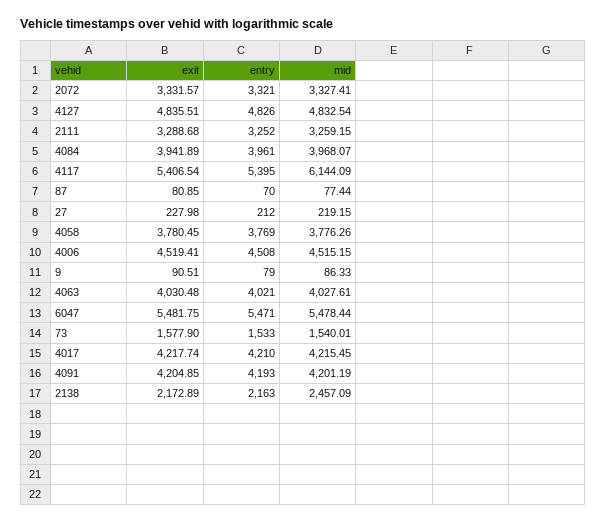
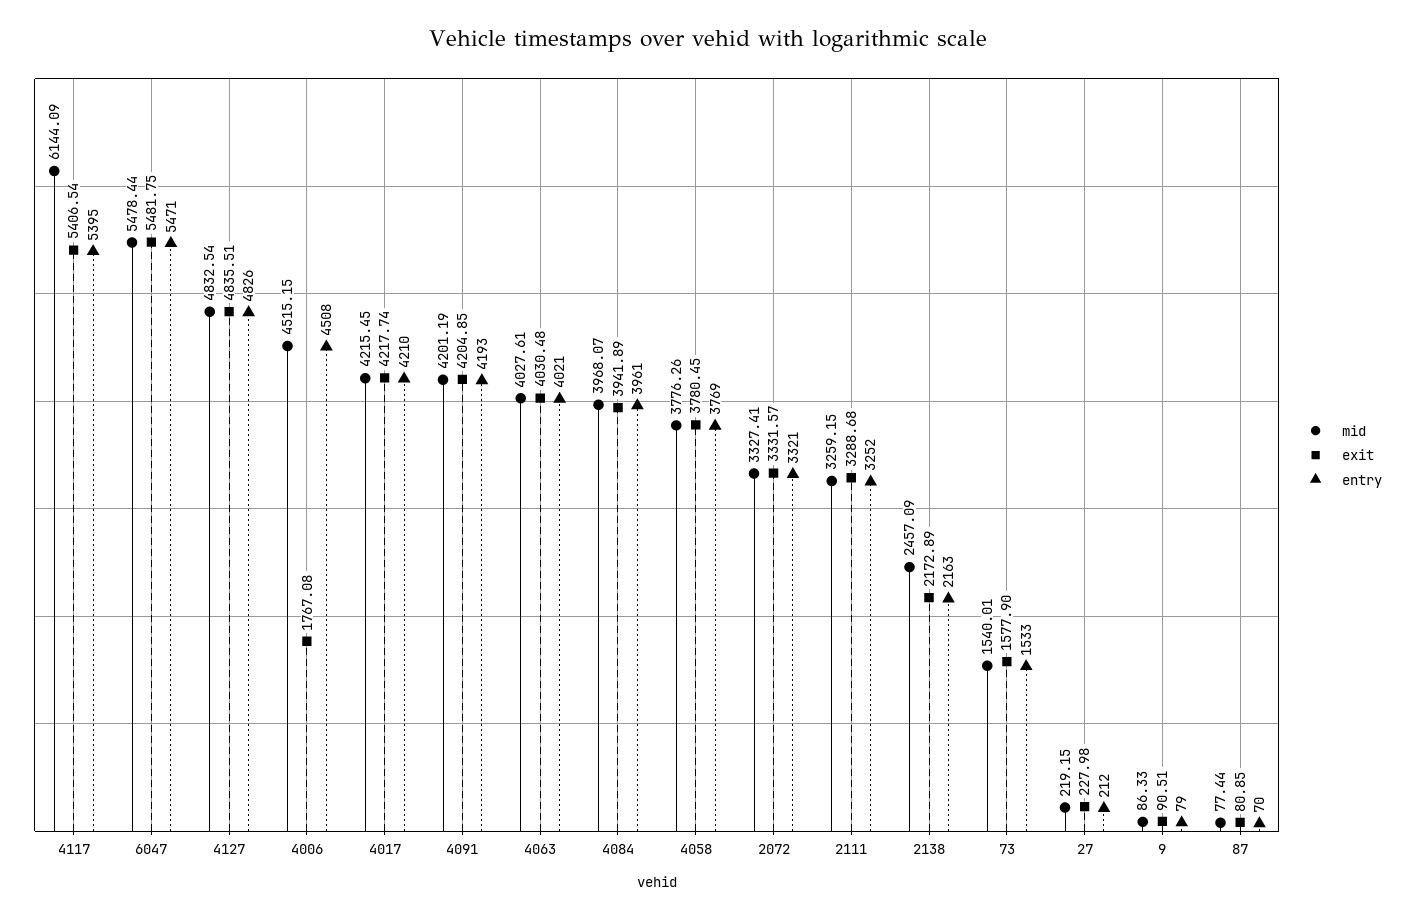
exit, 4006: 4519.41 -> 1767.08

